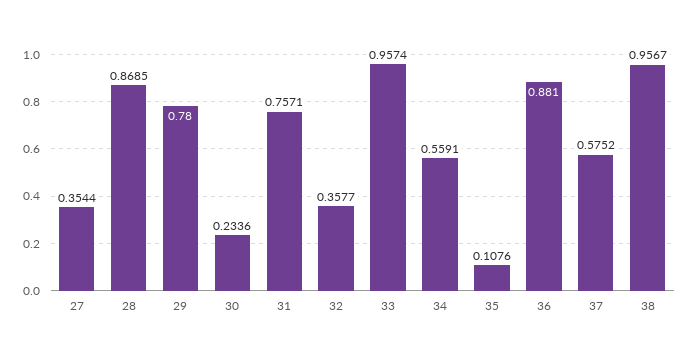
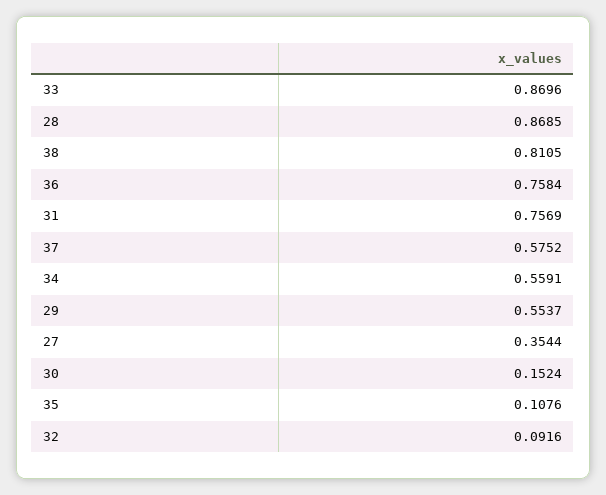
29: 0.78 -> 0.5537
30: 0.2336 -> 0.1524
31: 0.7571 -> 0.7569
32: 0.3577 -> 0.0916
33: 0.9574 -> 0.8696
36: 0.881 -> 0.7584
38: 0.9567 -> 0.8105

